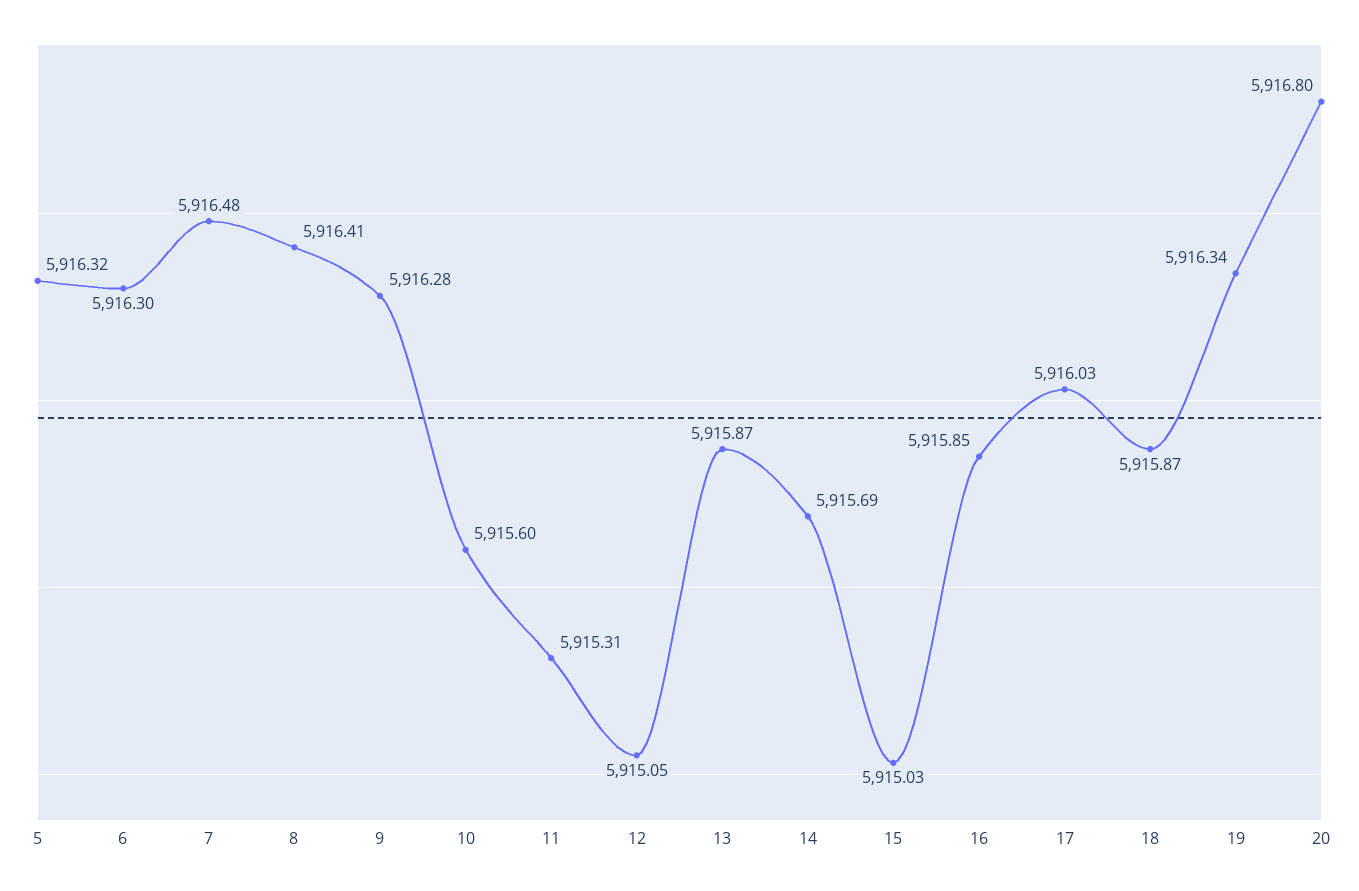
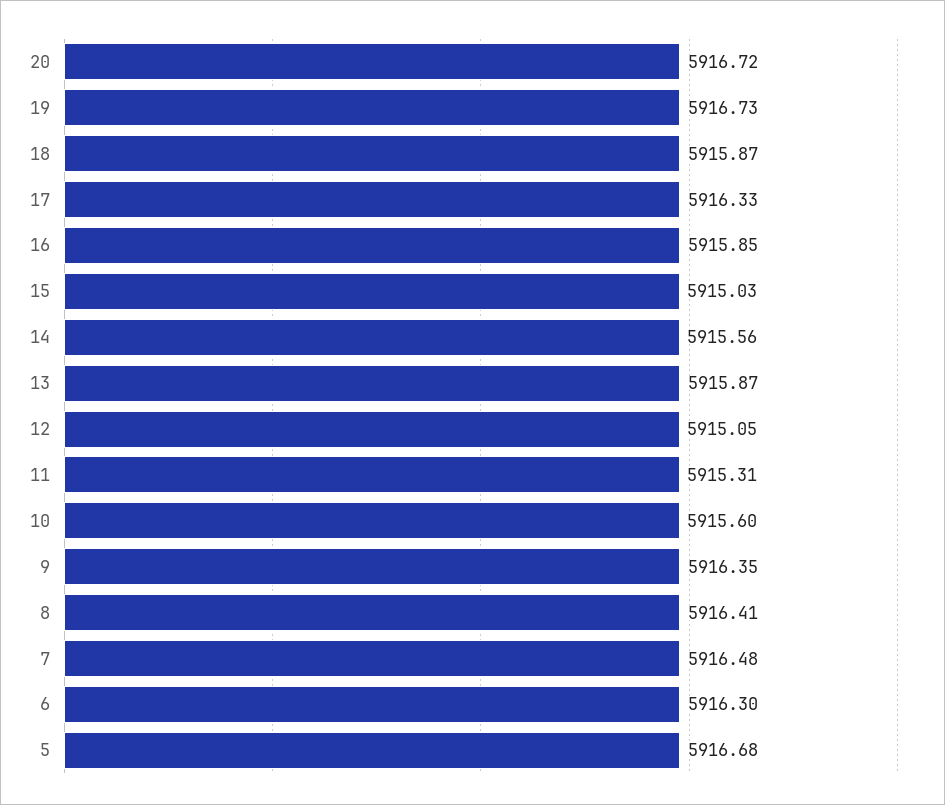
5: 5916.32 -> 5916.68
9: 5916.28 -> 5916.35
14: 5915.69 -> 5915.56
17: 5916.03 -> 5916.33
19: 5916.34 -> 5916.73
20: 5916.8 -> 5916.72

